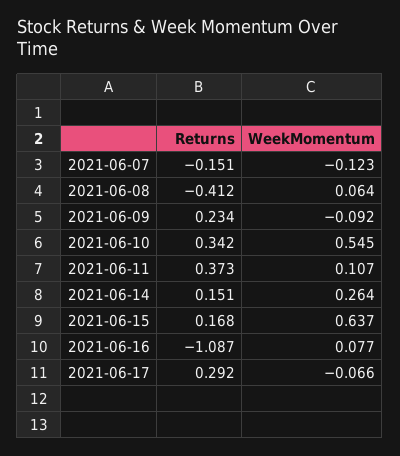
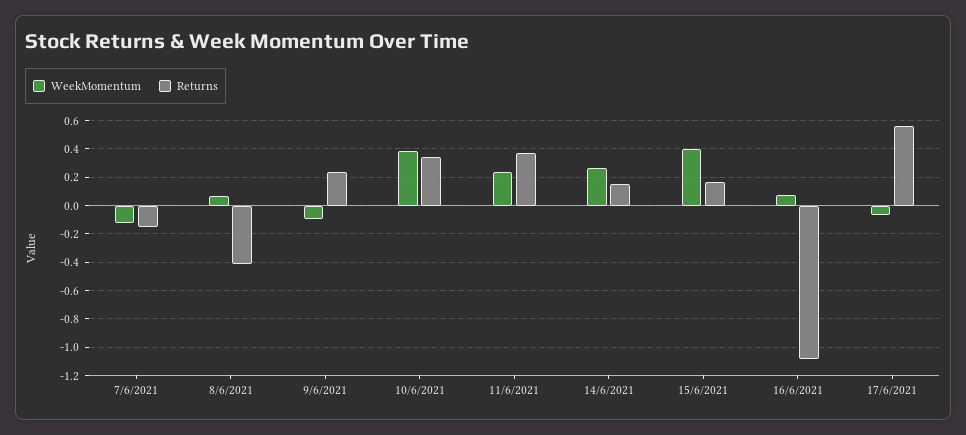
WeekMomentum, 2021-06-10: 0.545 -> 0.4
WeekMomentum, 2021-06-11: 0.107 -> 0.25
WeekMomentum, 2021-06-15: 0.637 -> 0.4
Returns, 2021-06-17: 0.292 -> 0.55

